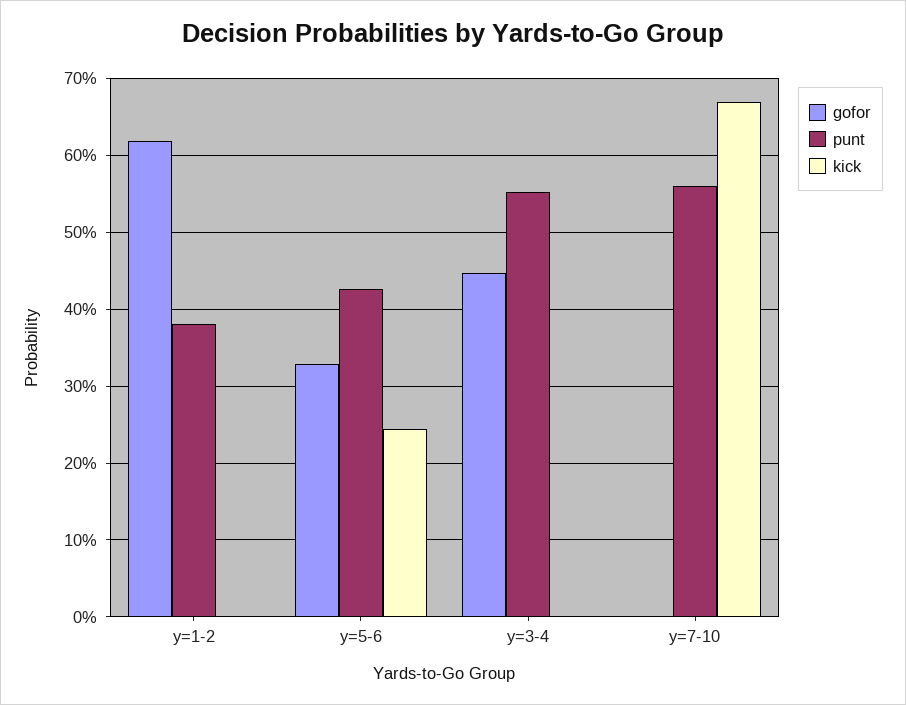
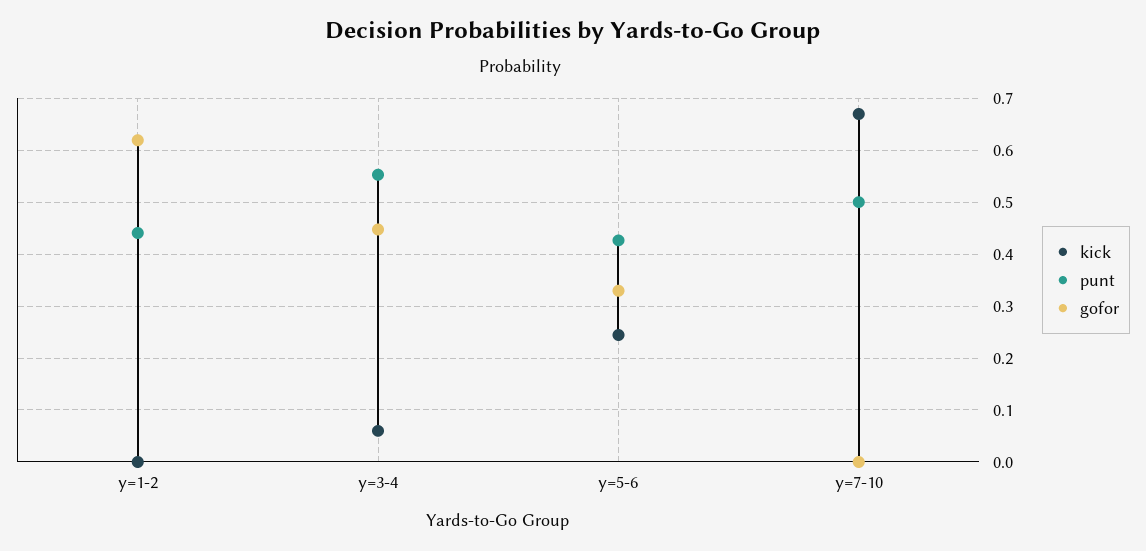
punt, y=1-2: 0.38 -> 0.44
kick, y=3-4: 0 -> 0.06
punt, y=7-10: 0.56 -> 0.5

